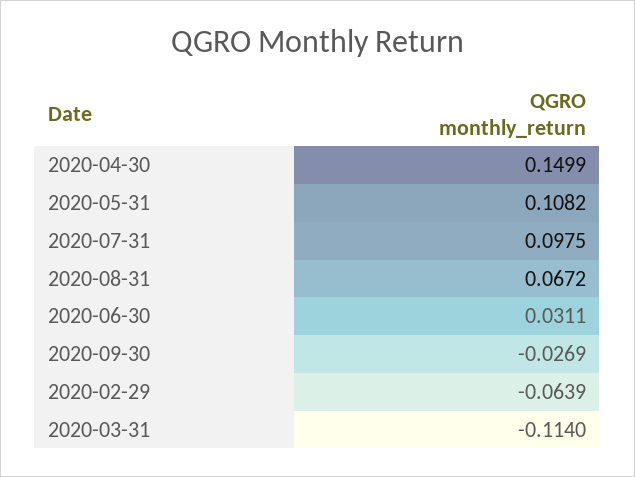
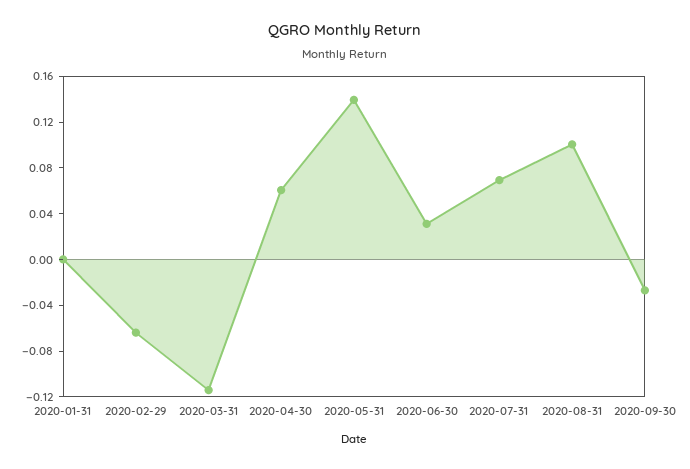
2020-04-30: 0.1499 -> 0.06
2020-05-31: 0.1082 -> 0.14
2020-07-31: 0.0975 -> 0.07
2020-08-31: 0.0672 -> 0.1
2020-01-31: none -> 0

